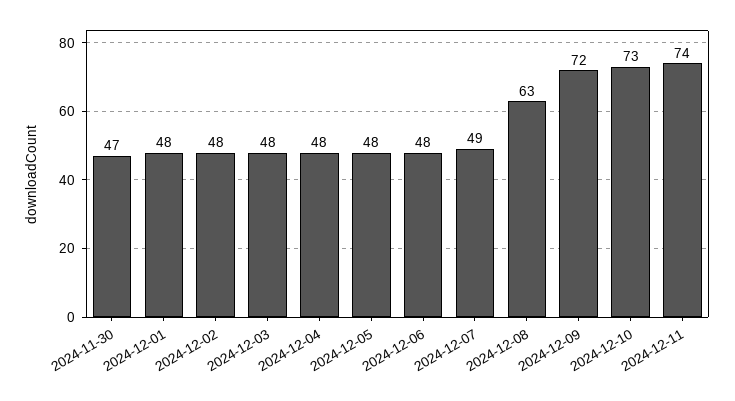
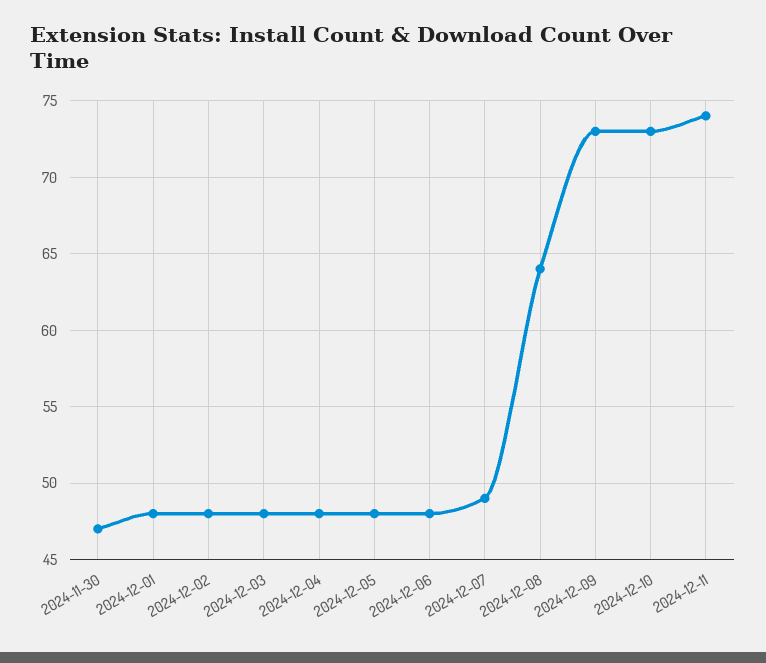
2024-12-08: 63 -> 64
2024-12-09: 72 -> 73

